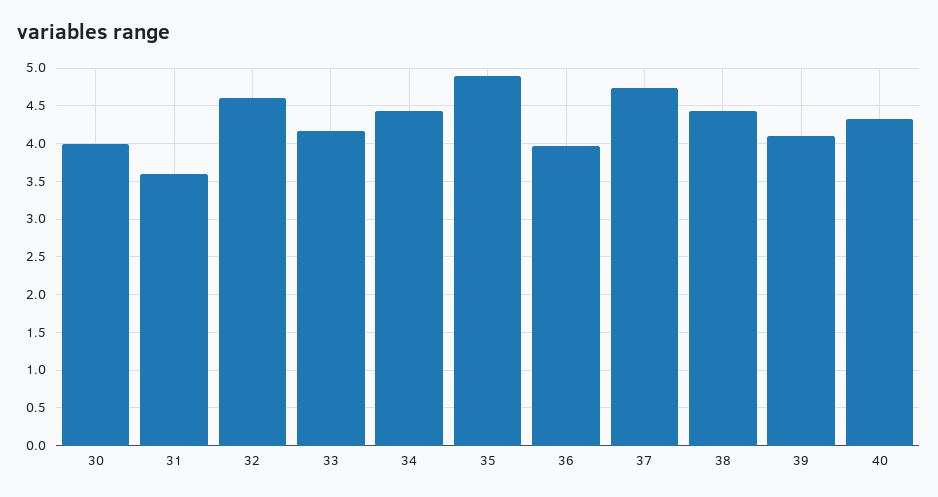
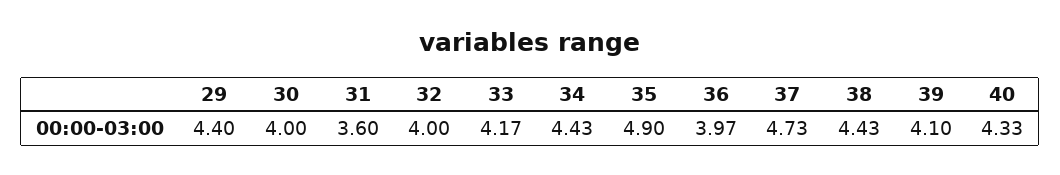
32: 4.6 -> 4
29: none -> 4.4

